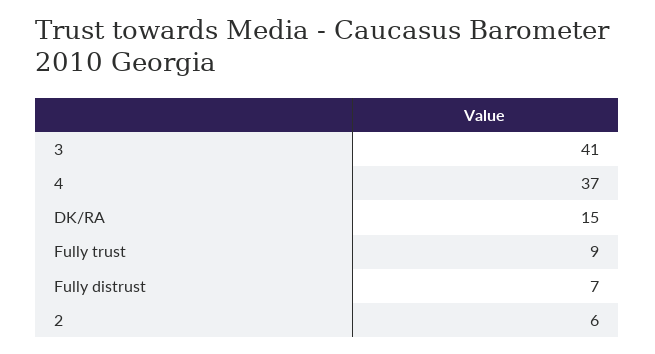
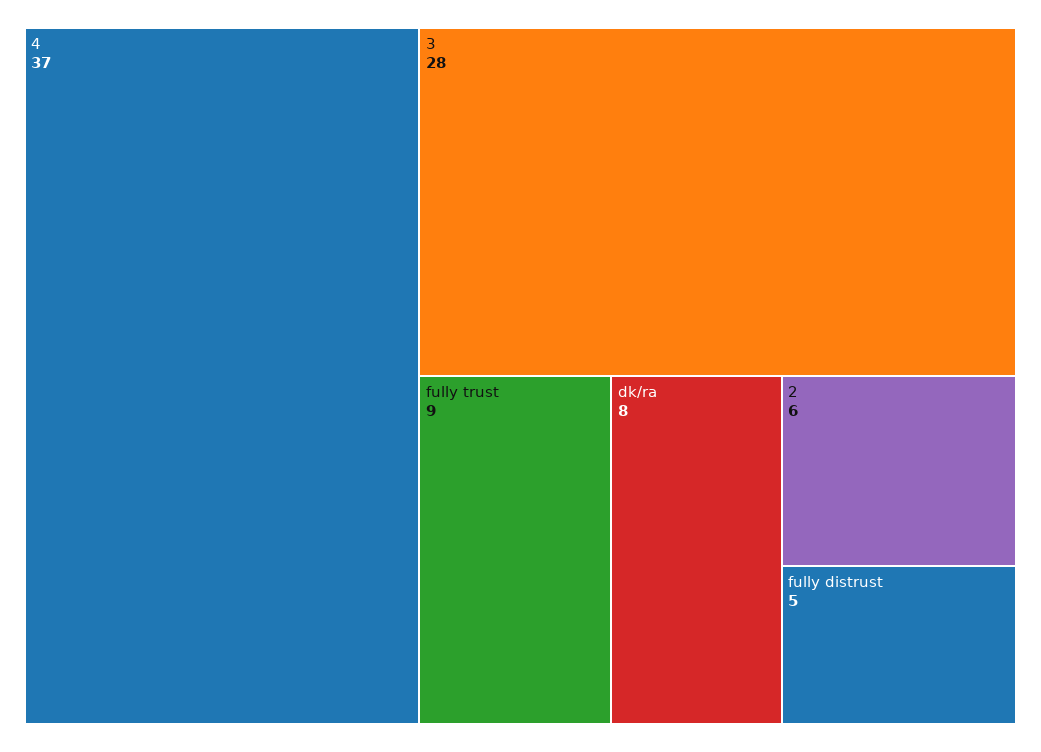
3: 41 -> 28
DK/RA: 15 -> 8
Fully distrust: 7 -> 5

